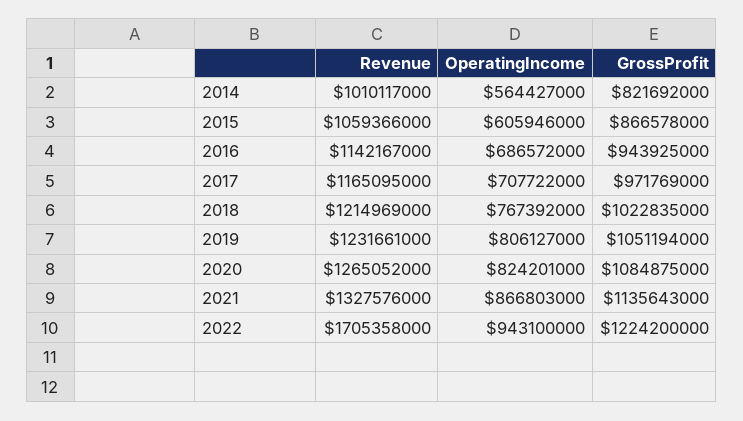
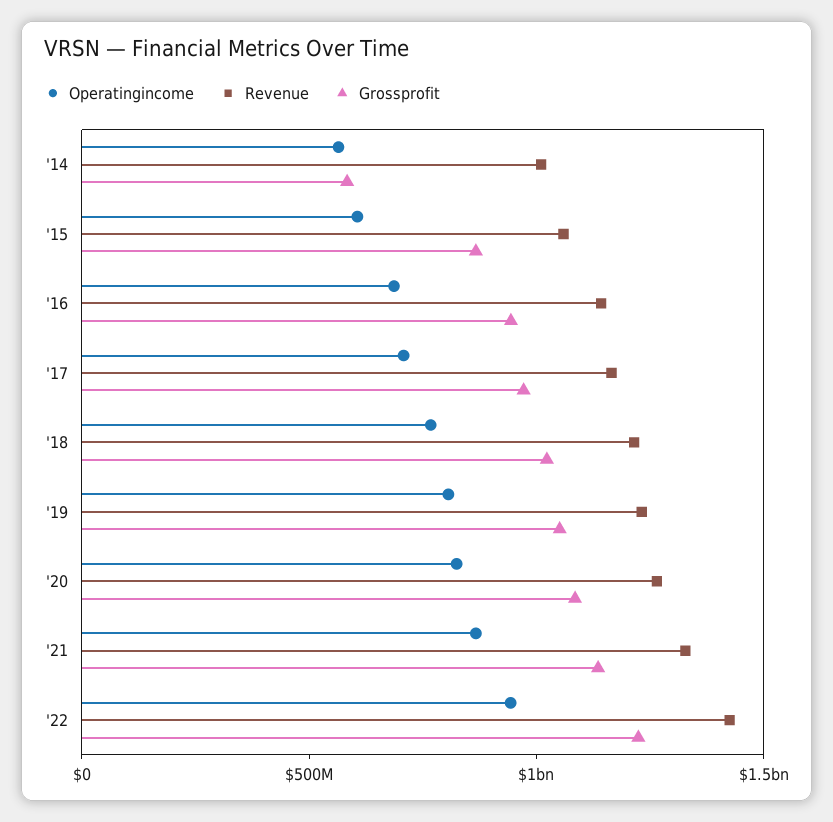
GrossProfit, 2014: 821692000 -> 600000000
Revenue, 2022: 1705358000 -> 1400000000

